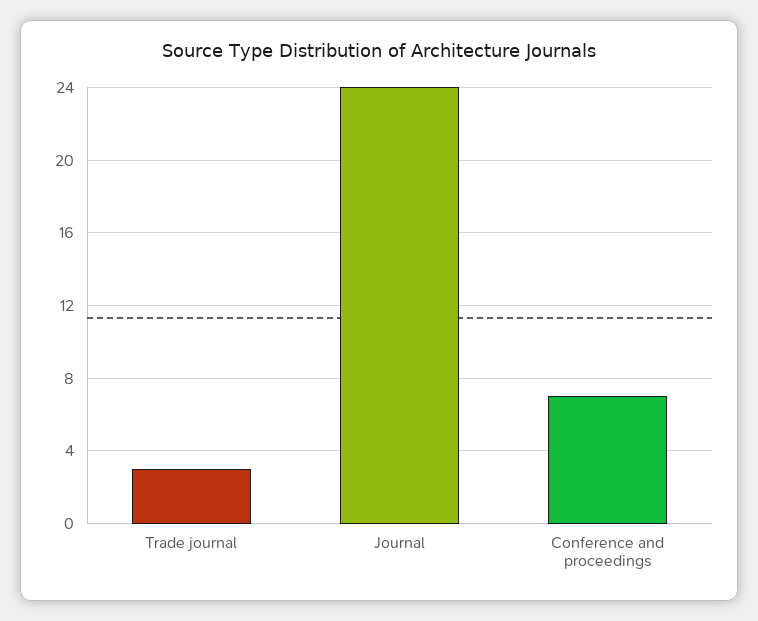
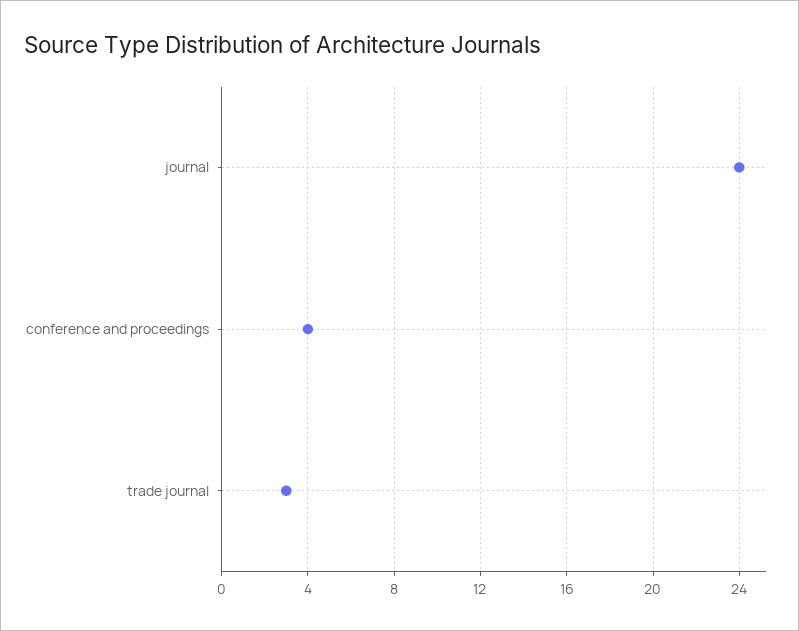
Conference and proceedings: 7 -> 4

